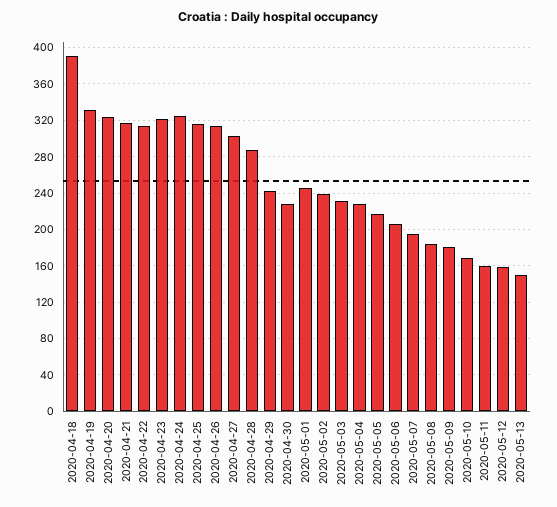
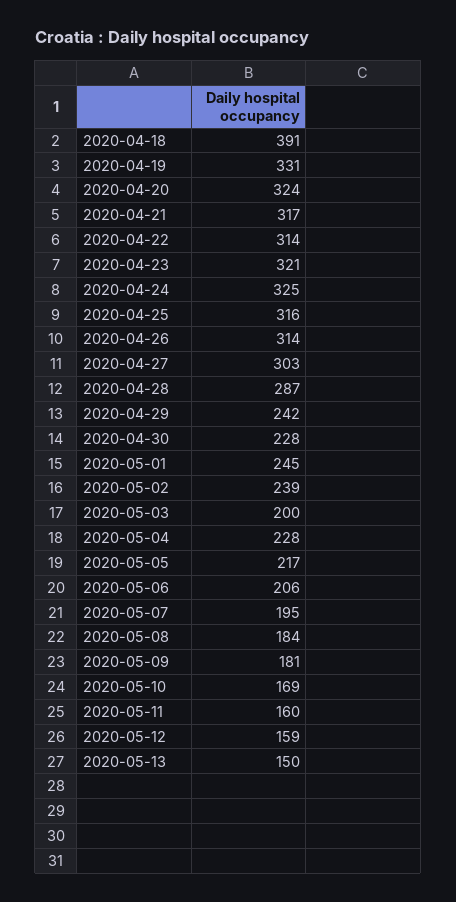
2020-05-03: 230 -> 200

